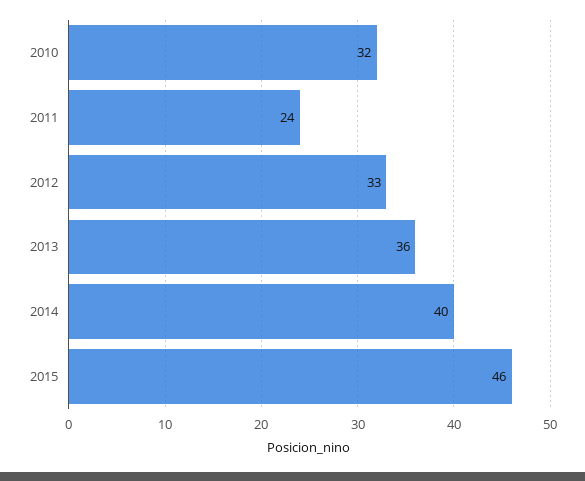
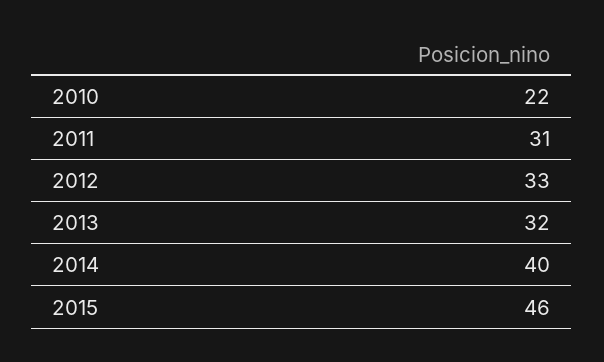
2010: 32 -> 22
2011: 24 -> 31
2013: 36 -> 32

